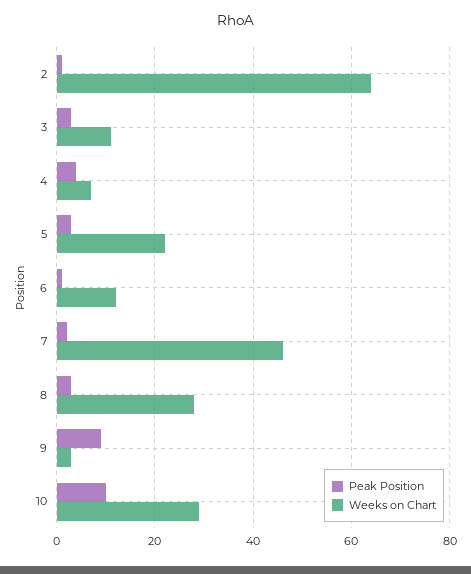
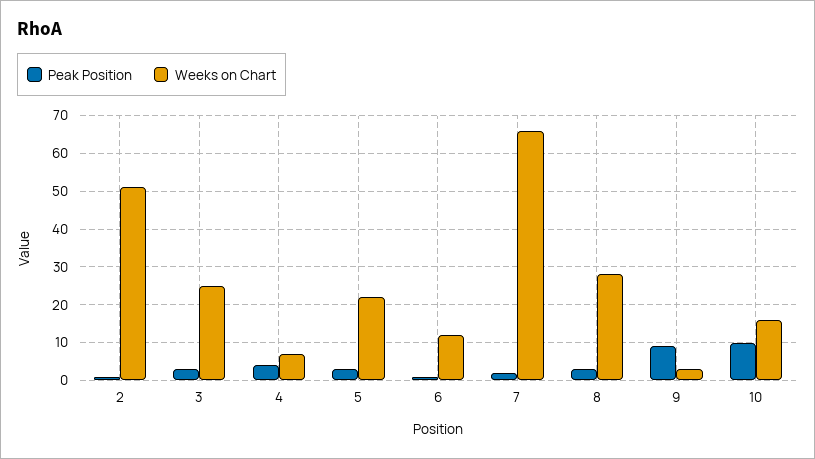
Weeks on Chart, 2: 65 -> 50
Weeks on Chart, 3: 10 -> 25
Weeks on Chart, 7: 45 -> 65
Weeks on Chart, 10: 30 -> 15

